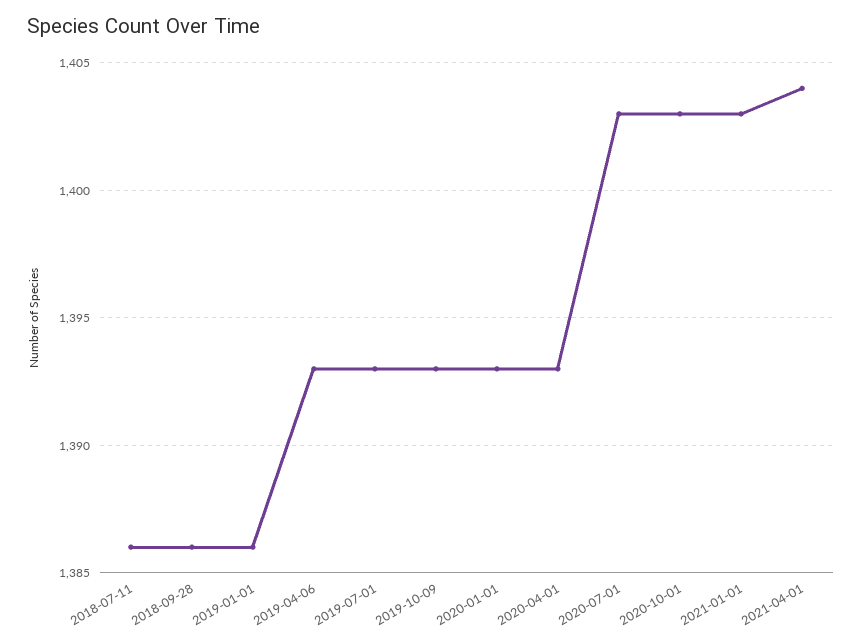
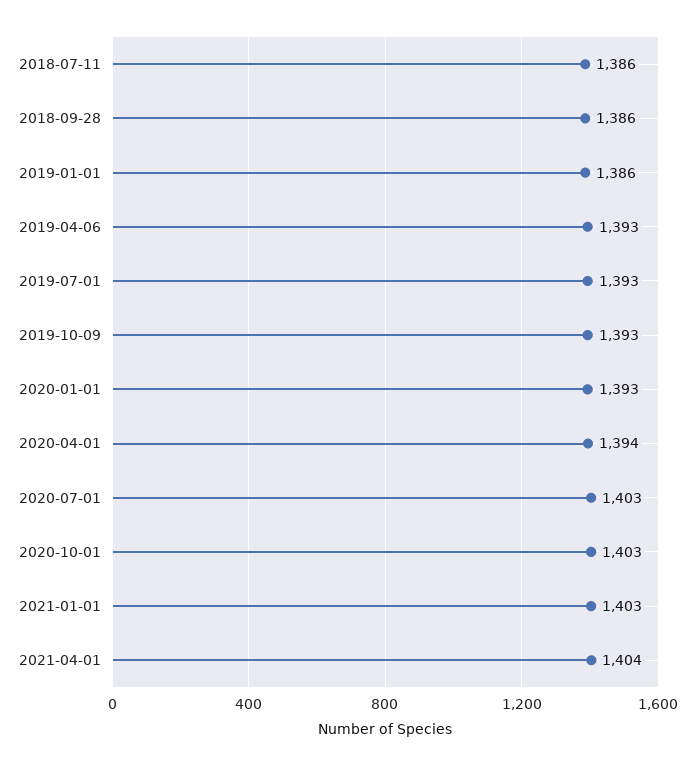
2020-04-01: 1393 -> 1394

